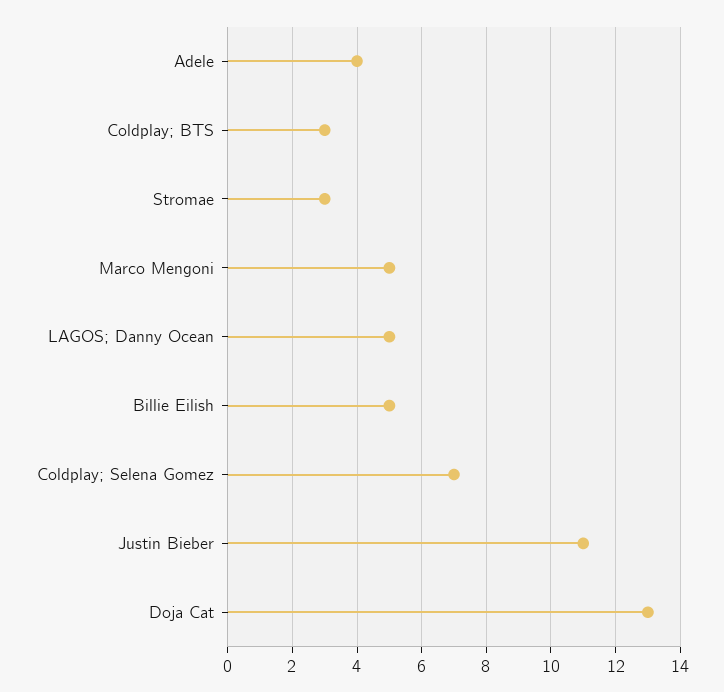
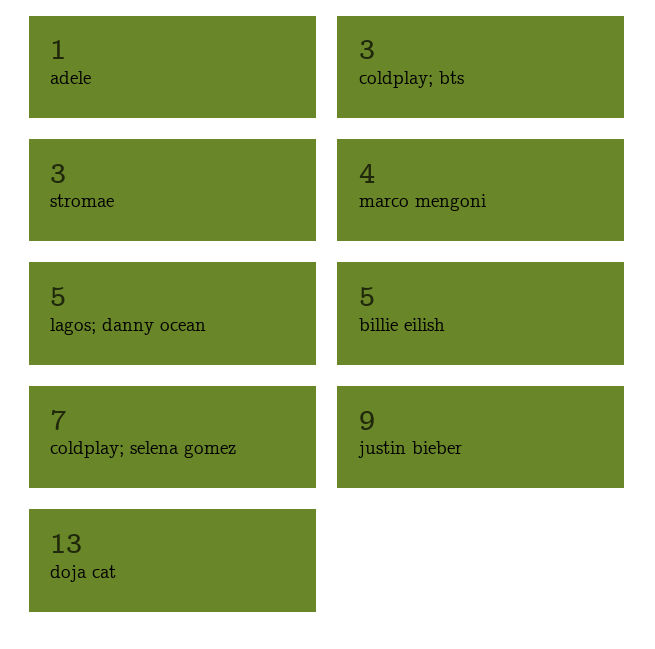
Adele: 4 -> 1
Marco Mengoni: 5 -> 4
Justin Bieber: 11 -> 9

